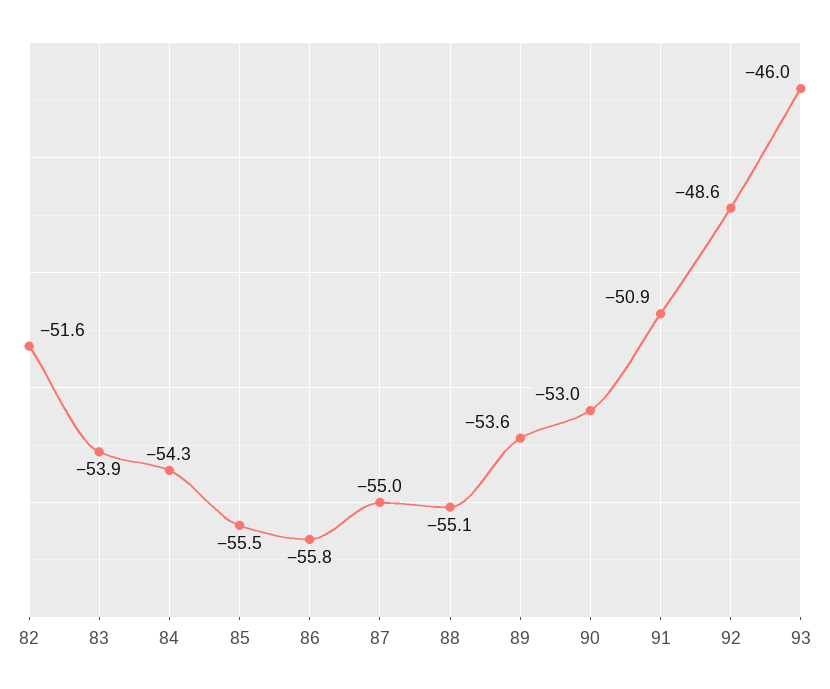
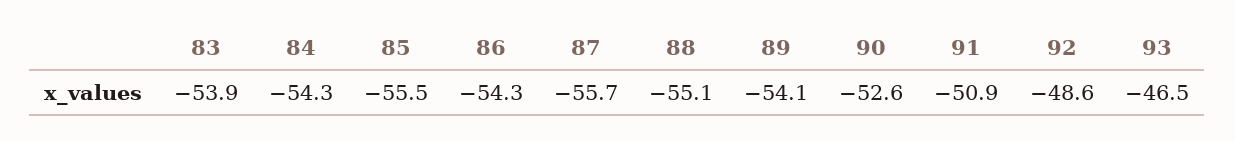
82: -51.6 -> none
86: -55.8 -> -54.3
87: -55 -> -55.7
89: -53.6 -> -54.1
90: -53 -> -52.6
93: -46 -> -46.5

